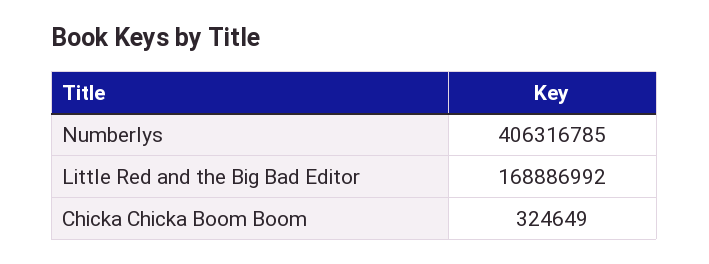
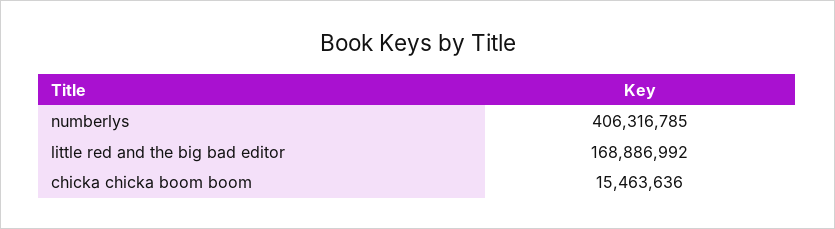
Chicka Chicka Boom Boom: 324649 -> 15463636

